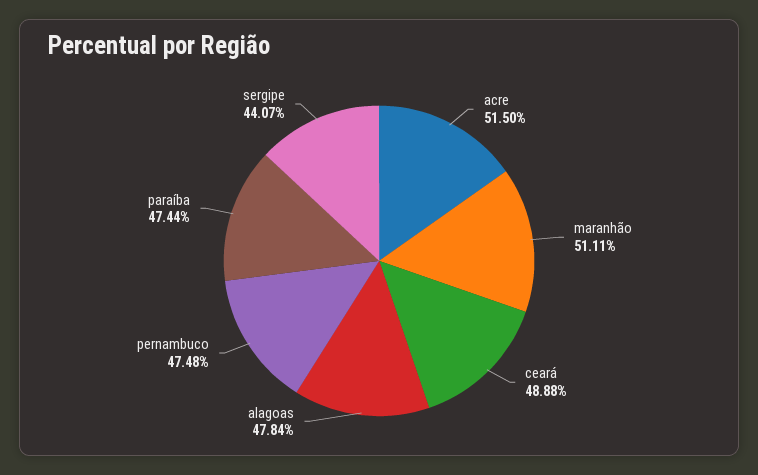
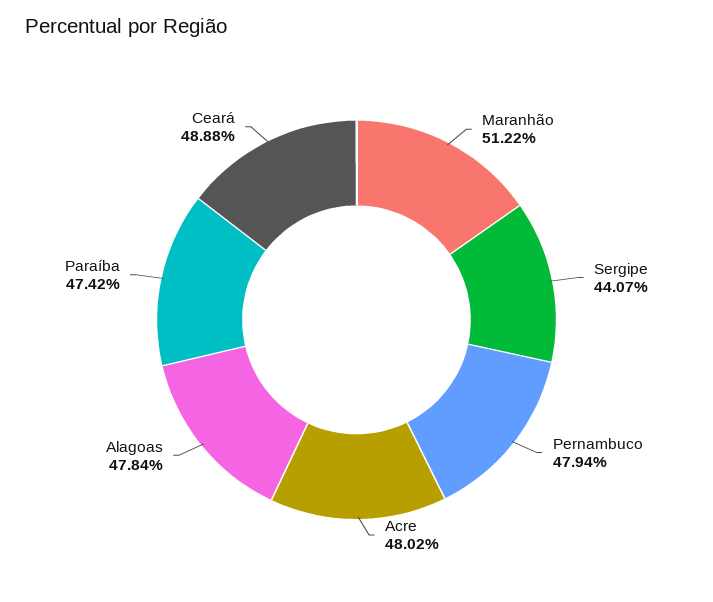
acre: 51.5 -> 48.02
maranhão: 51.11 -> 51.22
pernambuco: 47.48 -> 47.94
paraíba: 47.44 -> 47.42

